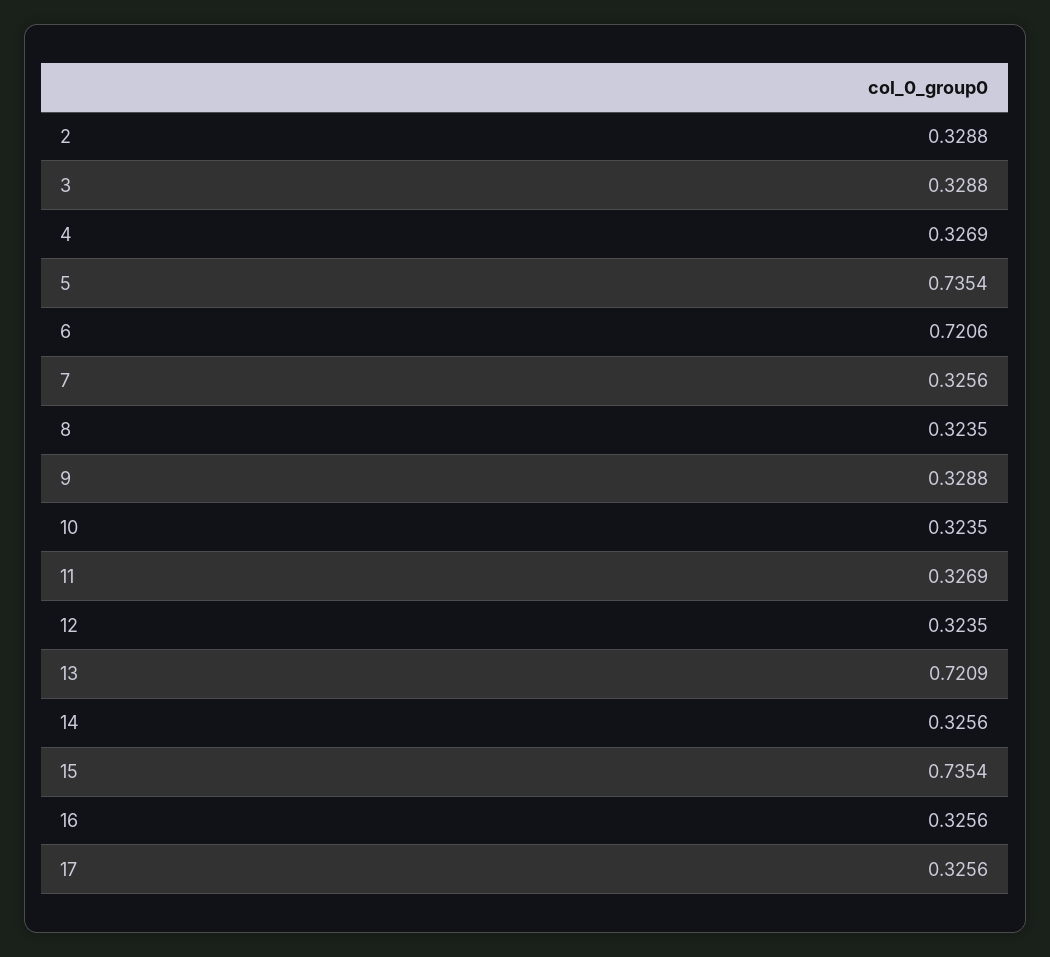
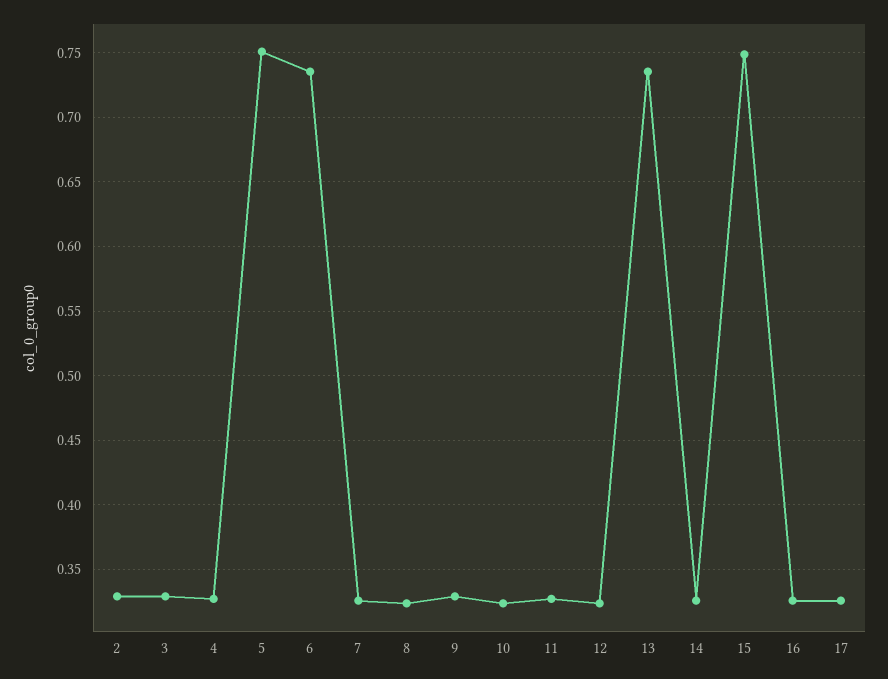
5: 0.7354 -> 0.75
6: 0.7206 -> 0.735
13: 0.7209 -> 0.735
15: 0.7354 -> 0.75

